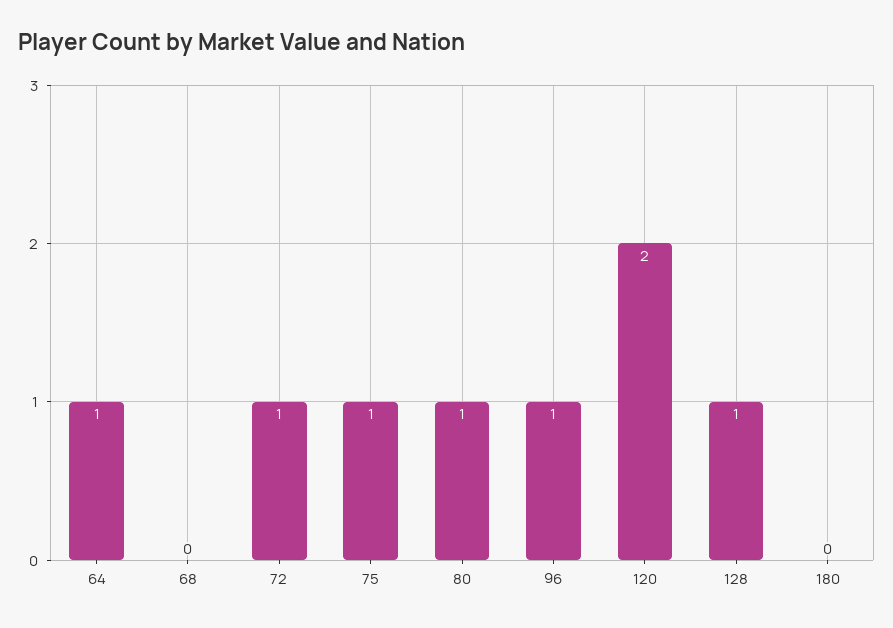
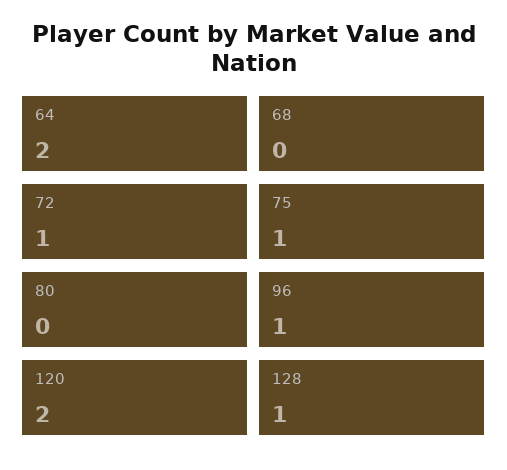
64: 1 -> 2
80: 1 -> 0
180: 0 -> none

